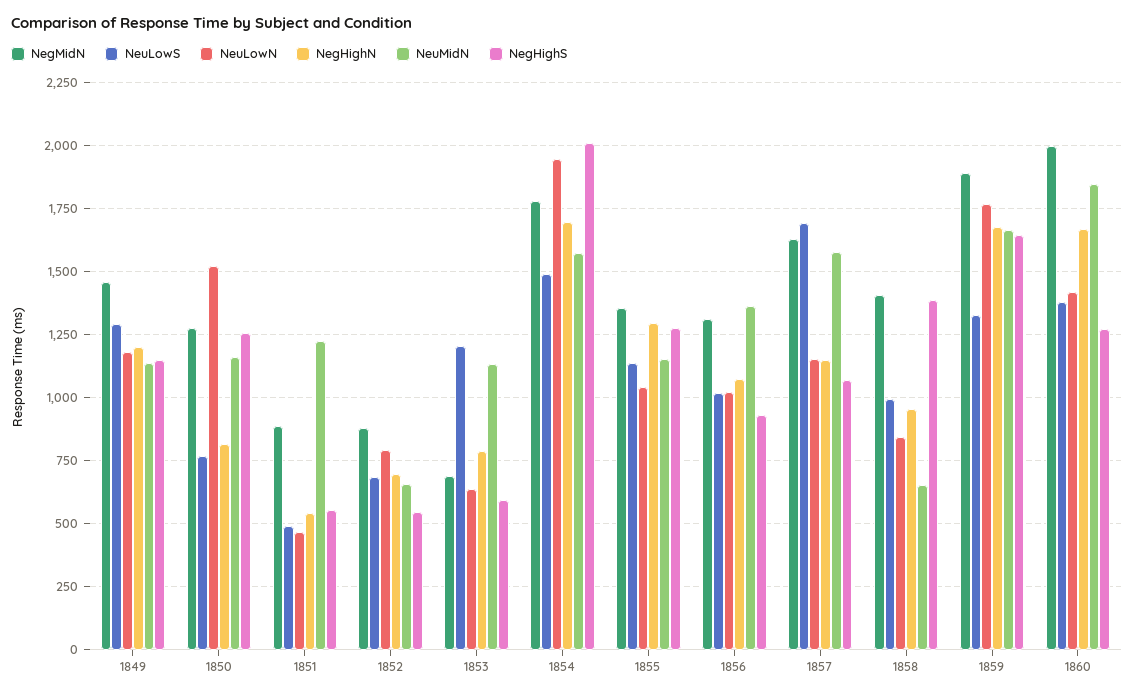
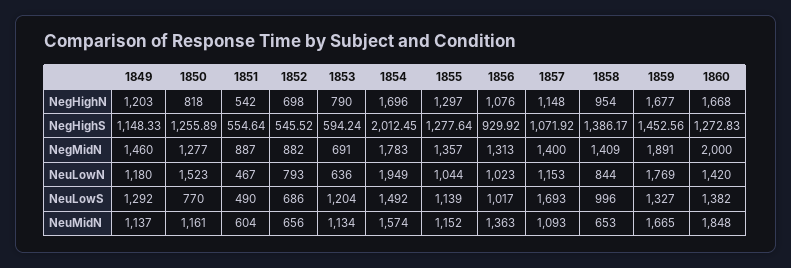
NeuMidN, 1851: 1225 -> 604
NegMidN, 1857: 1625 -> 1400
NeuMidN, 1857: 1575 -> 1093
NegHighS, 1859: 1650 -> 1452.56

